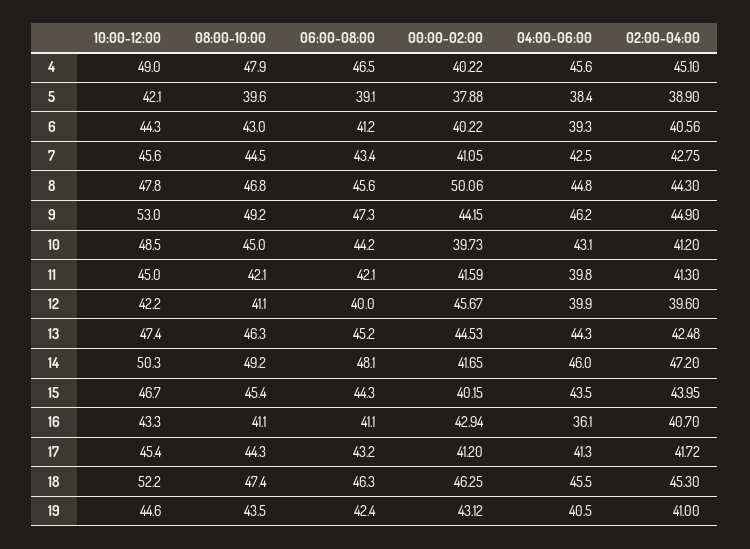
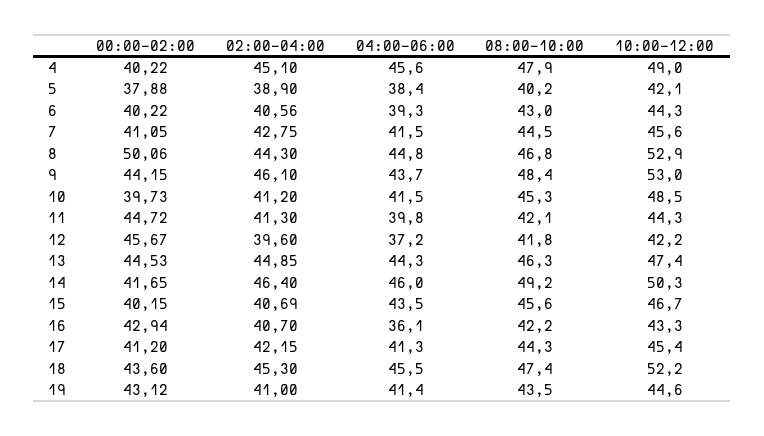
06:00-08:00, 4: 46.5 -> none
08:00-10:00, 5: 39.6 -> 40.2
06:00-08:00, 5: 39.1 -> none
06:00-08:00, 6: 41.2 -> none
06:00-08:00, 7: 43.4 -> none
04:00-06:00, 7: 42.5 -> 41.5
10:00-12:00, 8: 47.8 -> 52.9
06:00-08:00, 8: 45.6 -> none
08:00-10:00, 9: 49.2 -> 48.4
06:00-08:00, 9: 47.3 -> none
04:00-06:00, 9: 46.2 -> 43.7
02:00-04:00, 9: 44.9 -> 46.1
08:00-10:00, 10: 45 -> 45.3
06:00-08:00, 10: 44.2 -> none
04:00-06:00, 10: 43.1 -> 41.5
10:00-12:00, 11: 45 -> 44.3
06:00-08:00, 11: 42.1 -> none
00:00-02:00, 11: 41.59 -> 44.72
08:00-10:00, 12: 41.1 -> 41.8
06:00-08:00, 12: 40 -> none
04:00-06:00, 12: 39.9 -> 37.2
06:00-08:00, 13: 45.2 -> none
02:00-04:00, 13: 42.48 -> 44.85
06:00-08:00, 14: 48.1 -> none
02:00-04:00, 14: 47.2 -> 46.4
08:00-10:00, 15: 45.4 -> 45.6
06:00-08:00, 15: 44.3 -> none
02:00-04:00, 15: 43.95 -> 40.69
08:00-10:00, 16: 41.1 -> 42.2
06:00-08:00, 16: 41.1 -> none
06:00-08:00, 17: 43.2 -> none
02:00-04:00, 17: 41.72 -> 42.15
06:00-08:00, 18: 46.3 -> none
00:00-02:00, 18: 46.25 -> 43.6
06:00-08:00, 19: 42.4 -> none
04:00-06:00, 19: 40.5 -> 41.4

